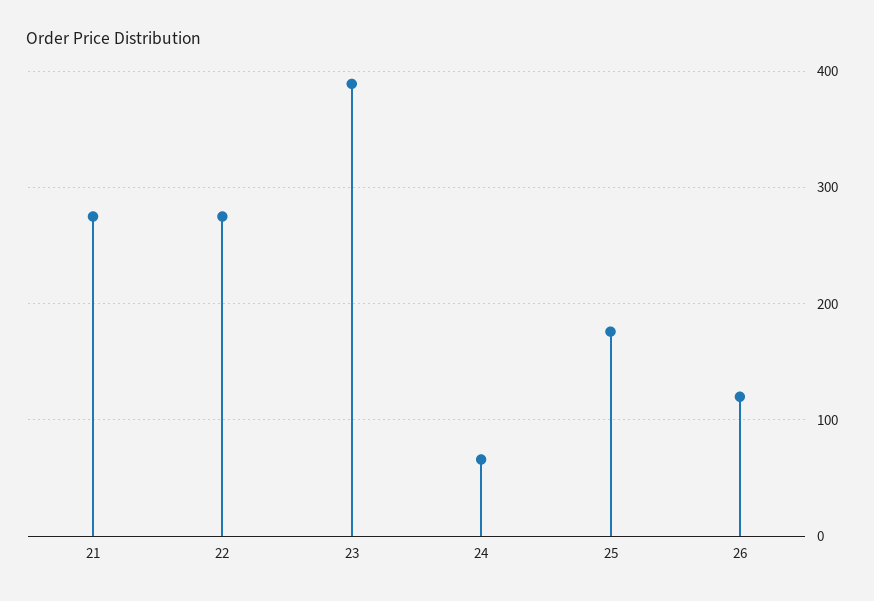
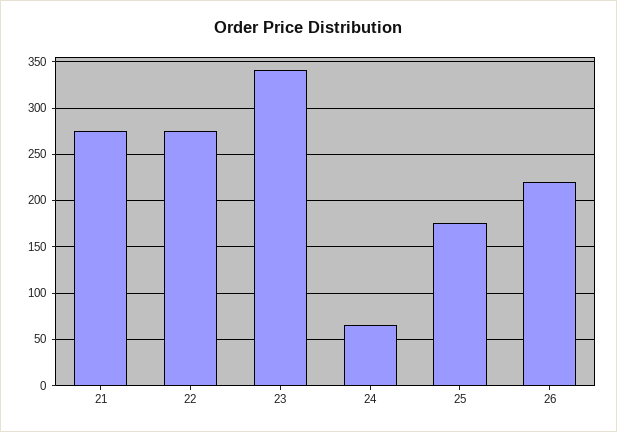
23: 390 -> 340
26: 120 -> 220

